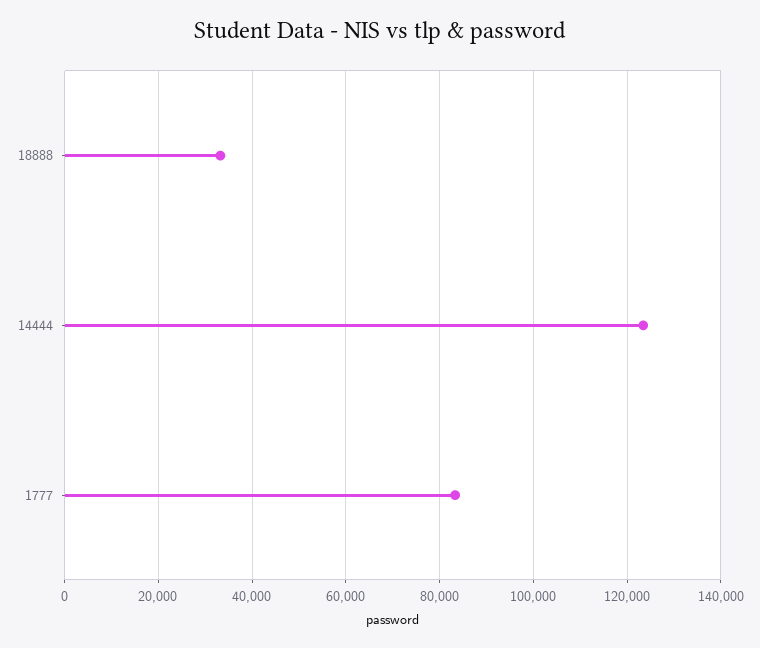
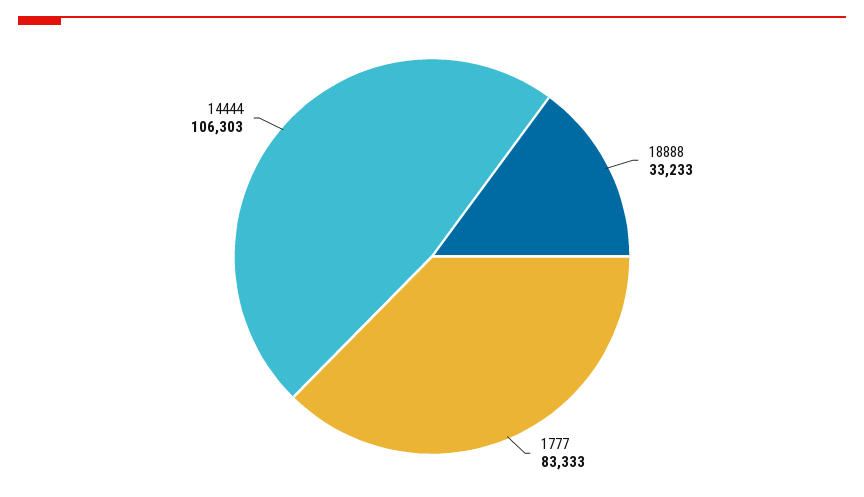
14444: 124000 -> 106303

